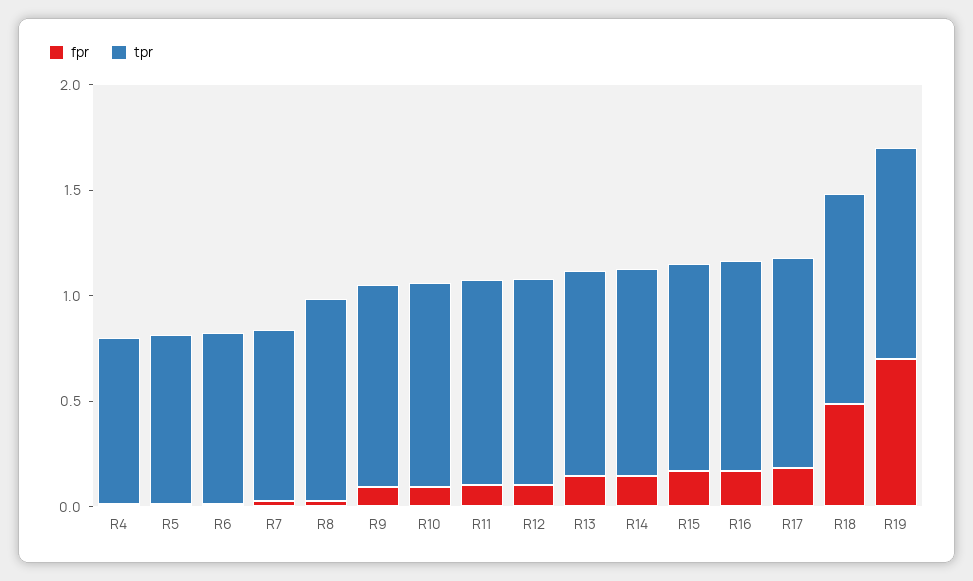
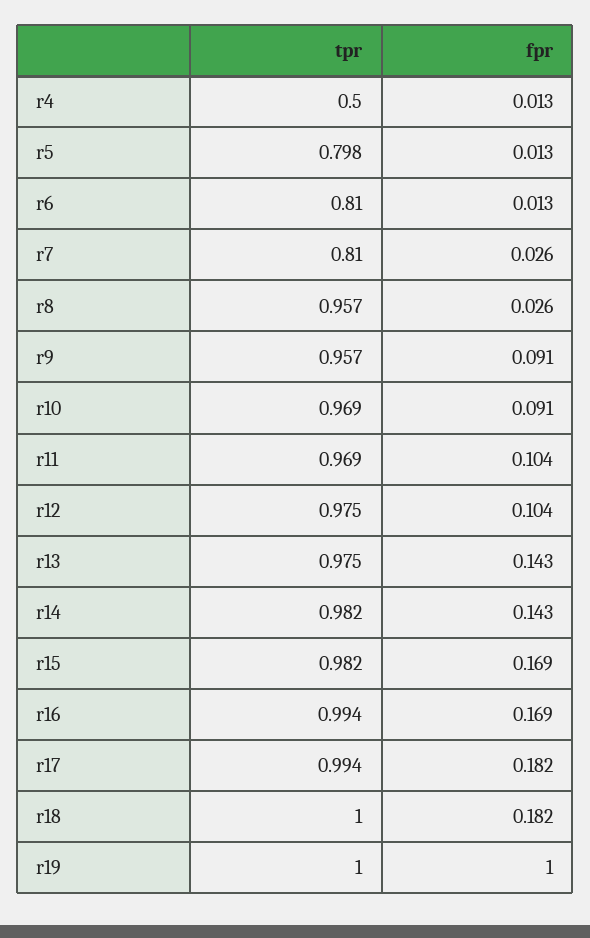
tpr, R4: 0.8 -> 0.5
fpr, R18: 0.5 -> 0.182
fpr, R19: 0.7 -> 1

